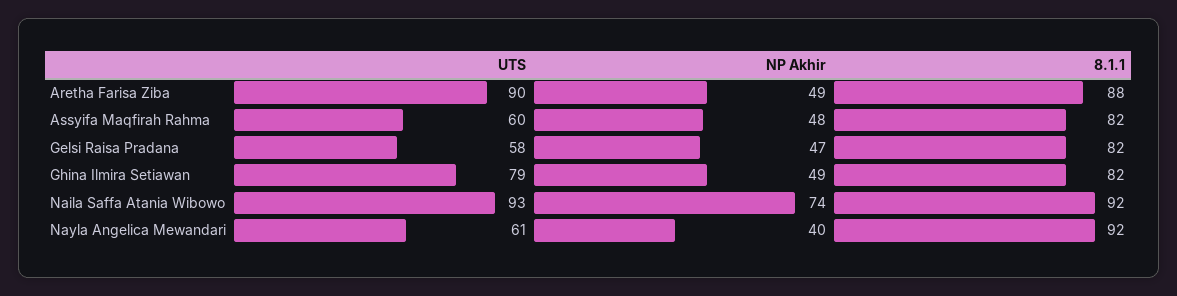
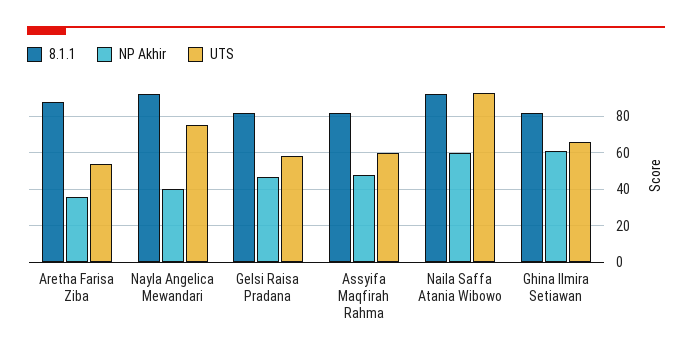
UTS, Aretha Farisa Ziba: 90 -> 55
NP Akhir, Aretha Farisa Ziba: 49 -> 35
UTS, Ghina Ilmira Setiawan: 79 -> 65
NP Akhir, Ghina Ilmira Setiawan: 49 -> 60
NP Akhir, Naila Saffa Atania Wibowo: 74 -> 60
UTS, Nayla Angelica Mewandari: 61 -> 75

